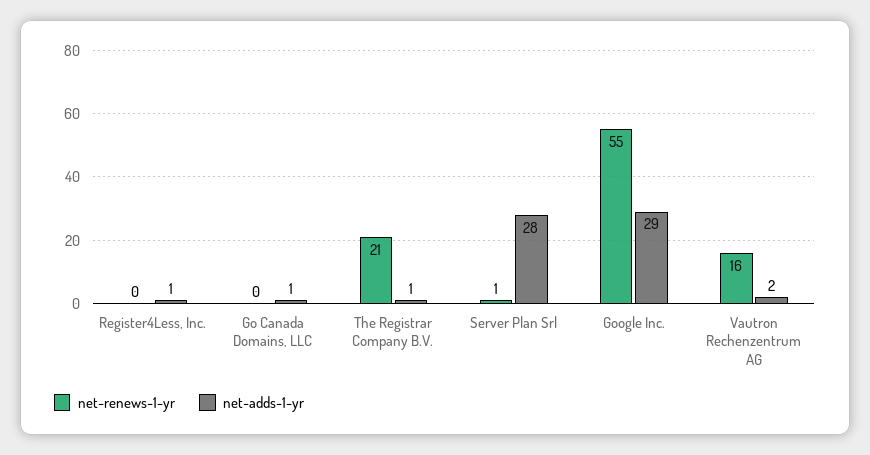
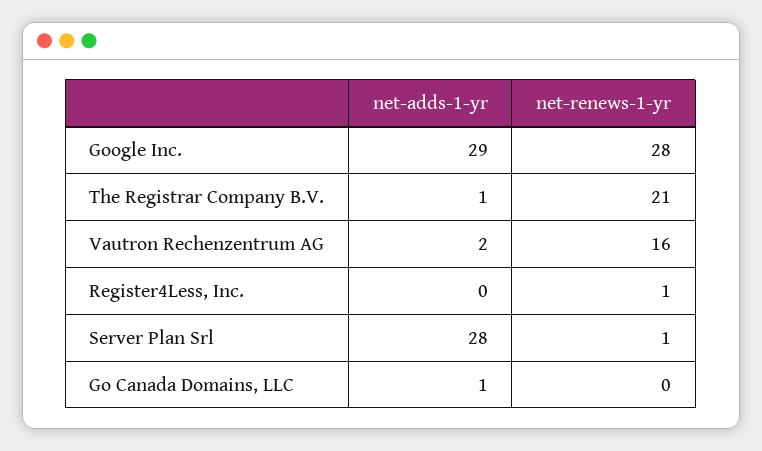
net-renews-1-yr, Register4Less, Inc.: 0 -> 1
net-adds-1-yr, Register4Less, Inc.: 1 -> 0
net-renews-1-yr, Google Inc.: 55 -> 28

